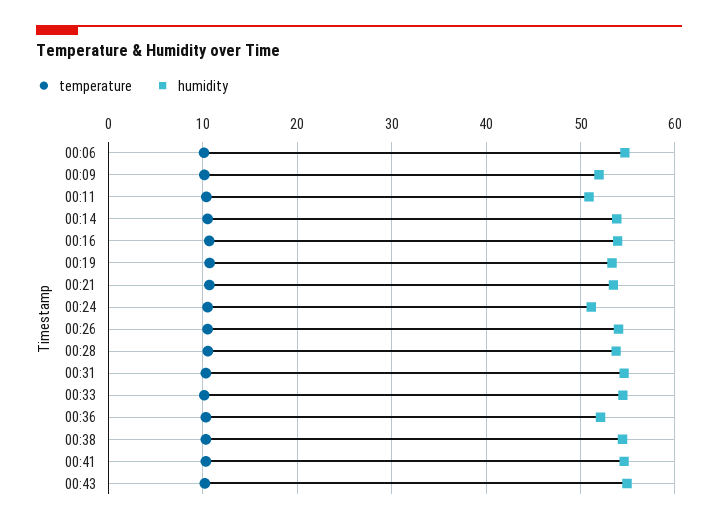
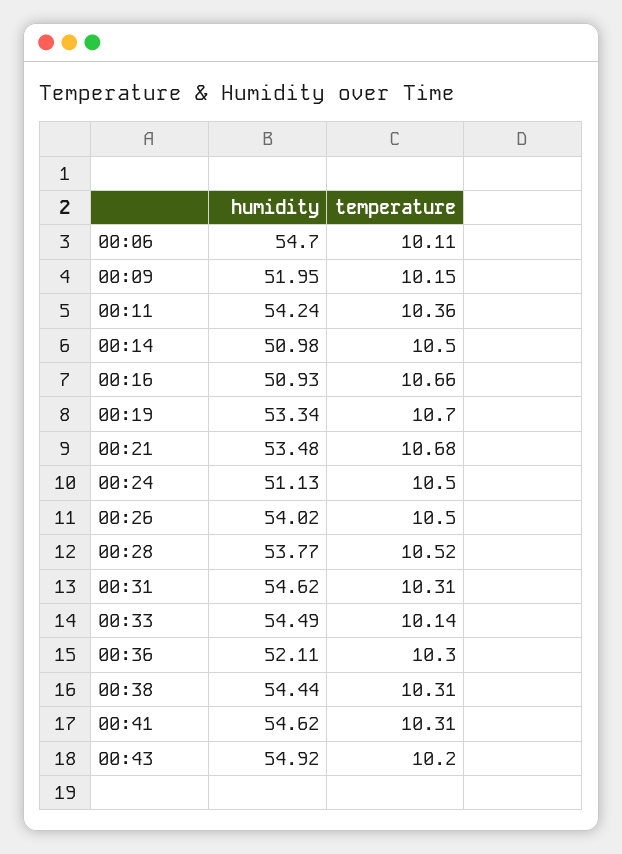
humidity, 00:11: 51 -> 54.24
humidity, 00:14: 54 -> 50.98
humidity, 00:16: 54 -> 50.93

